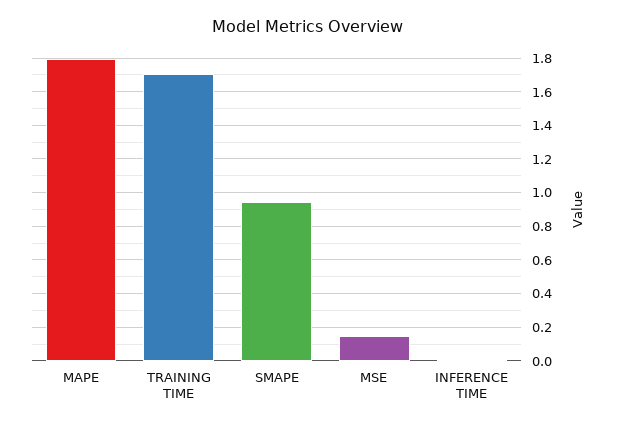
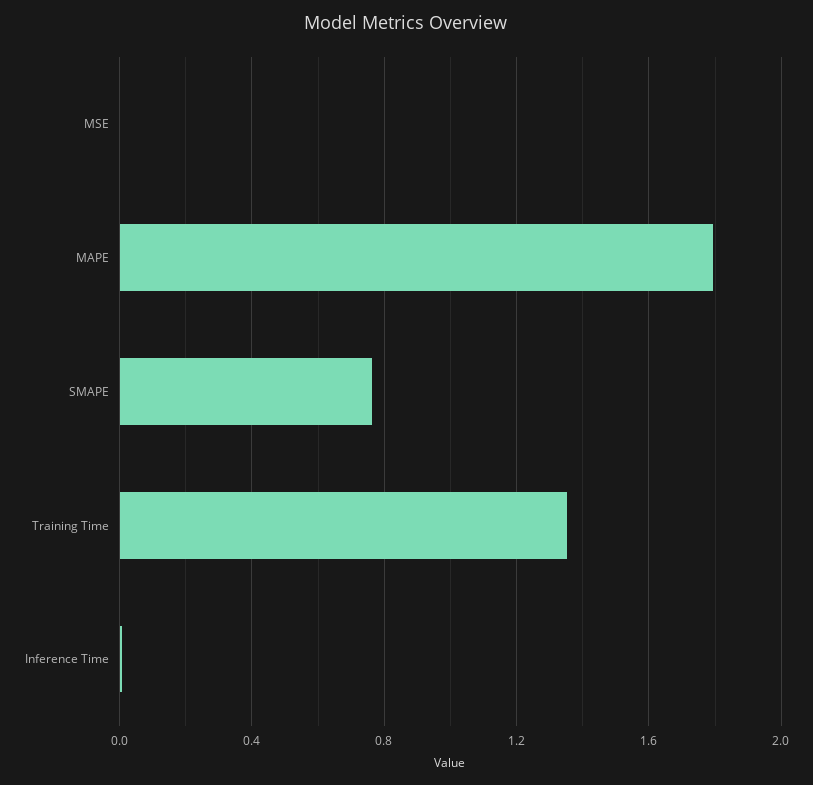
TRAINING TIME: 1.7 -> 1.35
SMAPE: 0.95 -> 0.75
MSE: 0.15 -> 0

